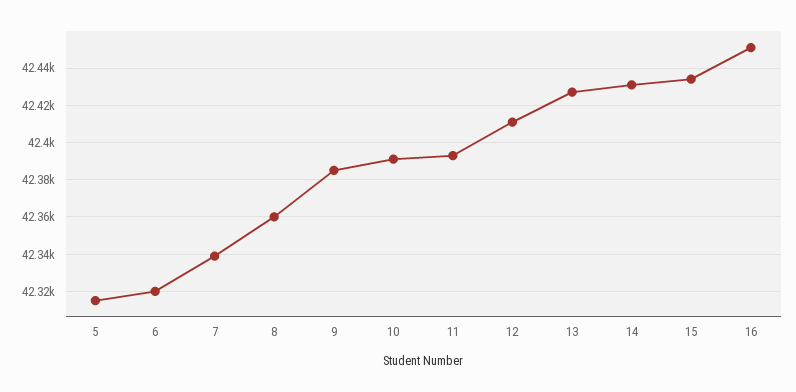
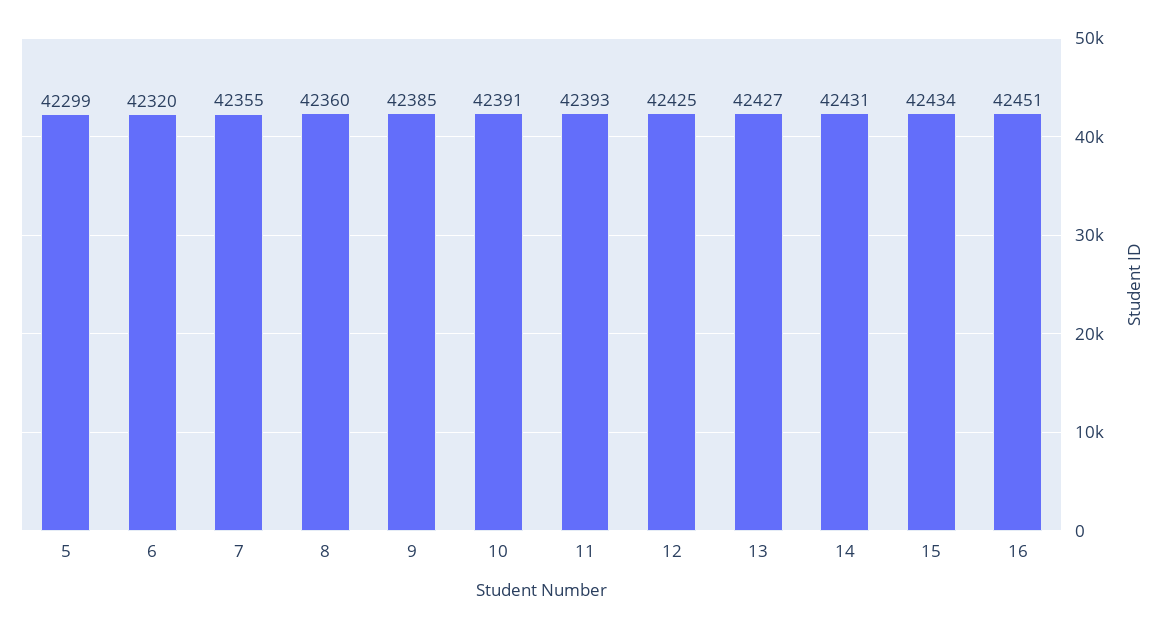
5: 42315 -> 42299
7: 42340 -> 42355
12: 42410 -> 42425

